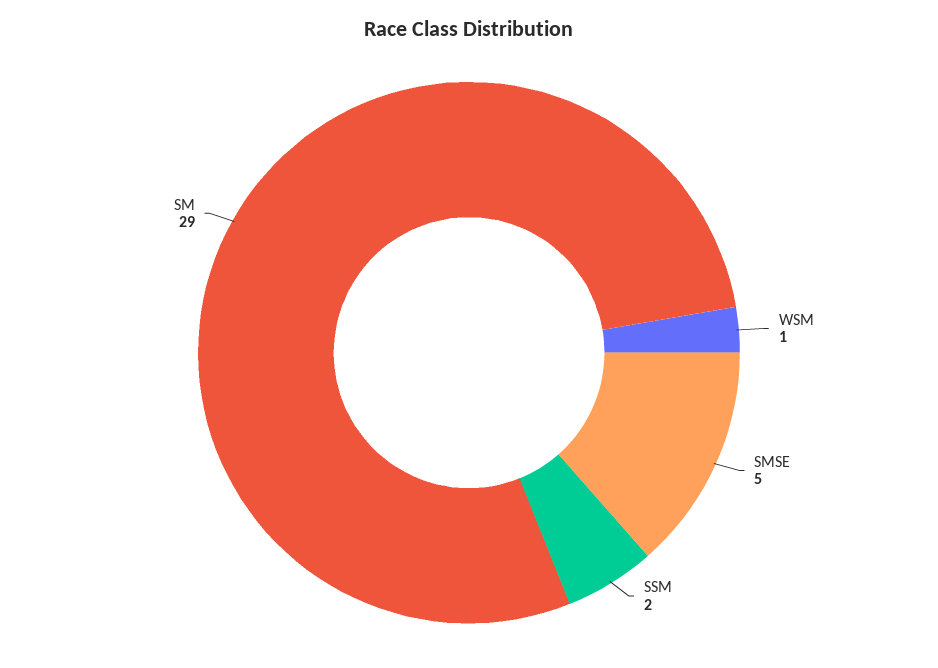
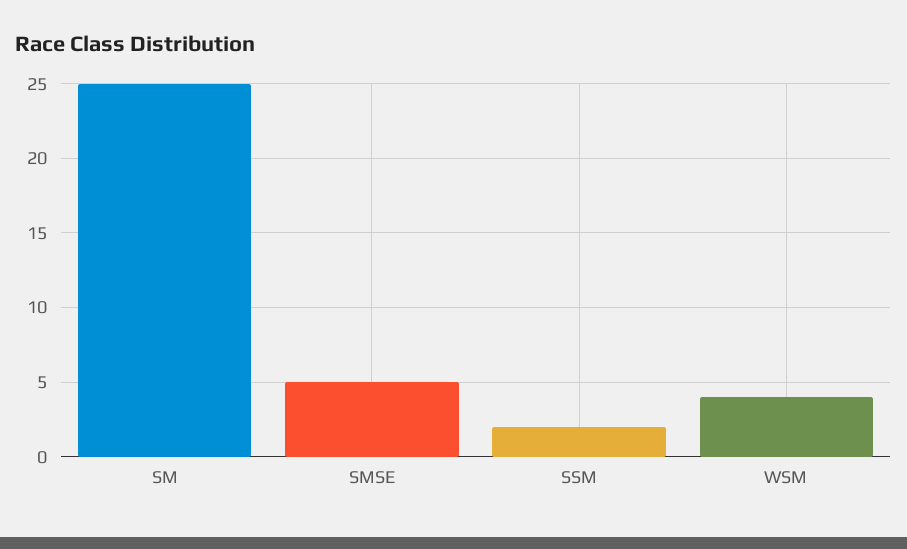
WSM: 1 -> 4
SM: 29 -> 25

